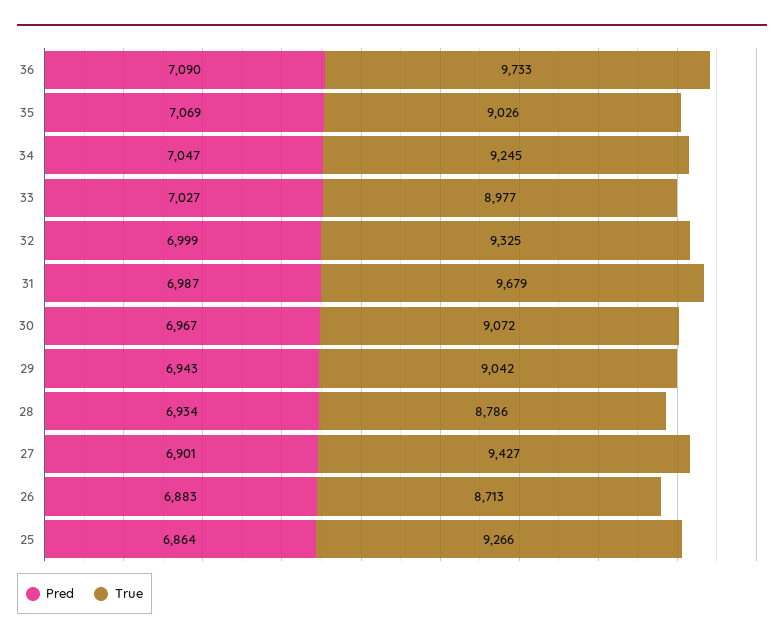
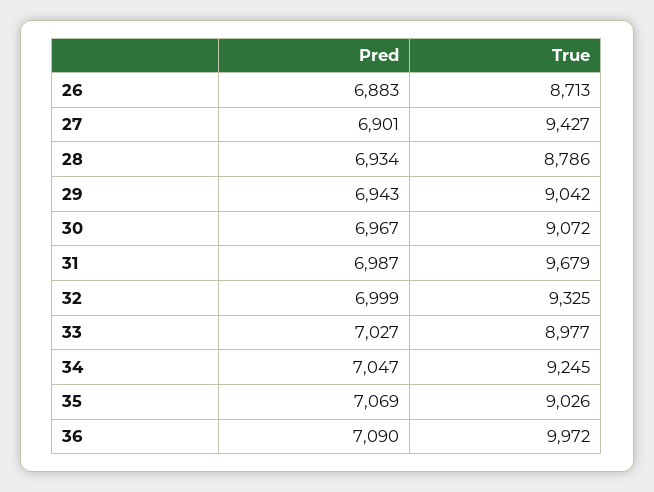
True, 36: 9733 -> 9972
Pred, 25: 6864 -> none
True, 25: 9266 -> none

